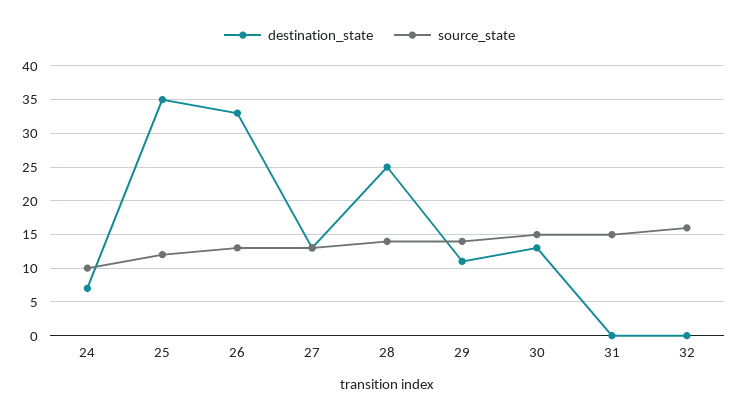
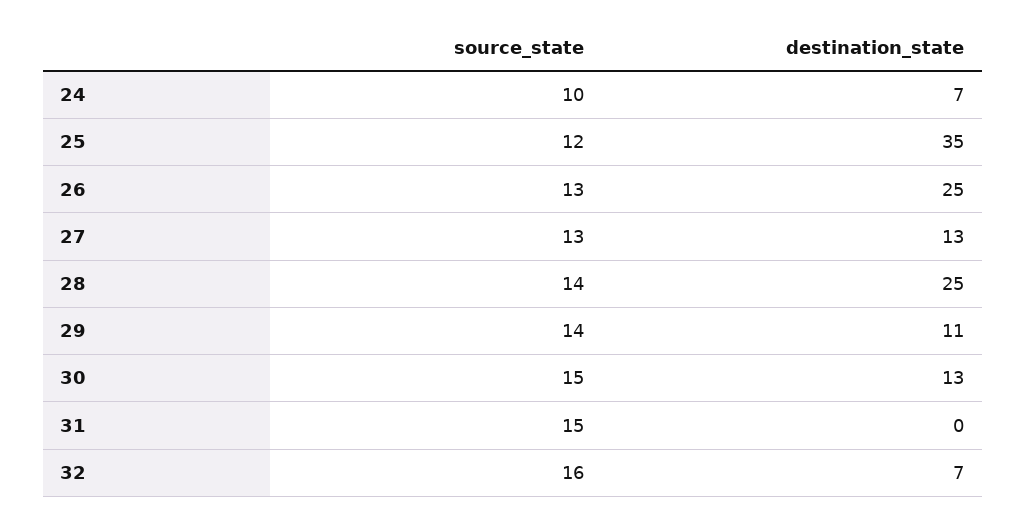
destination_state, 26: 33 -> 25
destination_state, 32: 0 -> 7

